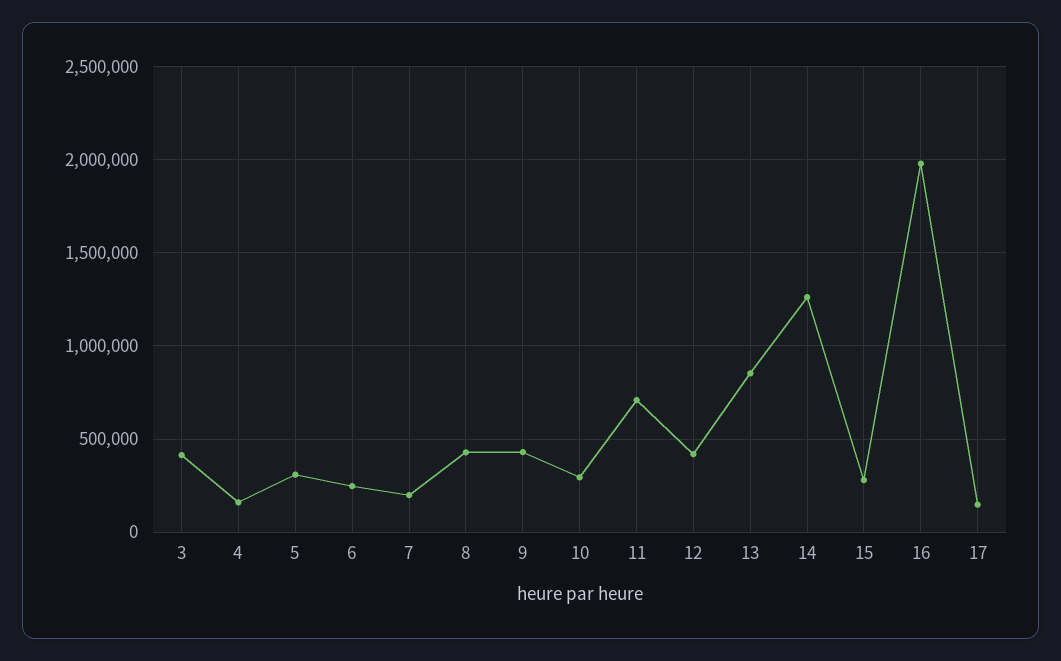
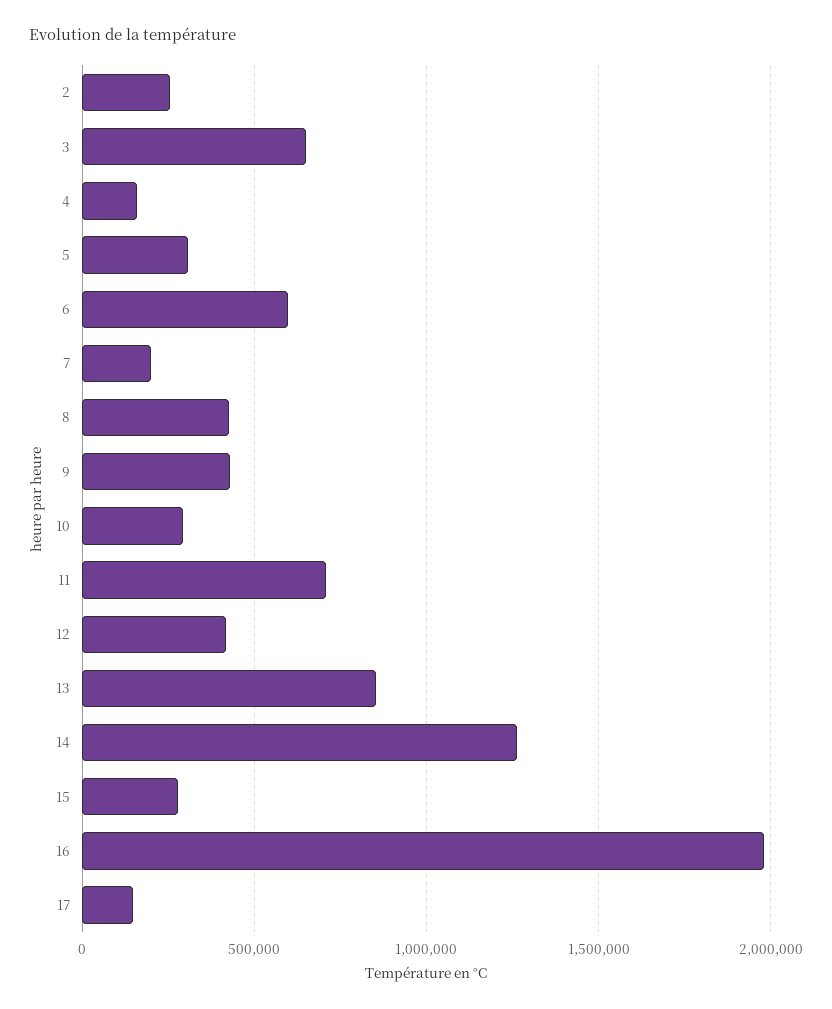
3: 400000 -> 650000
6: 250000 -> 600000
2: none -> 250000

